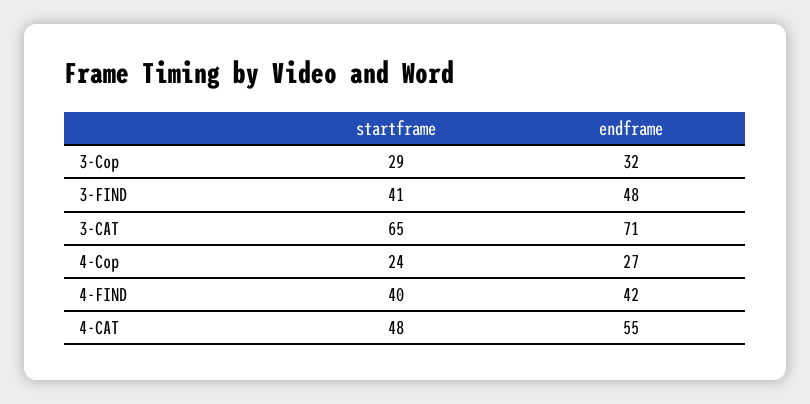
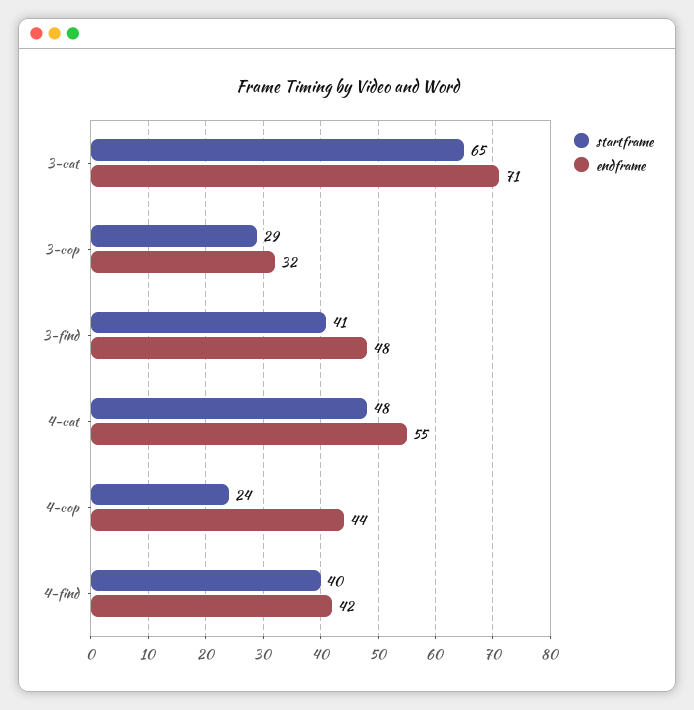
endframe, 4-Cop: 27 -> 44

